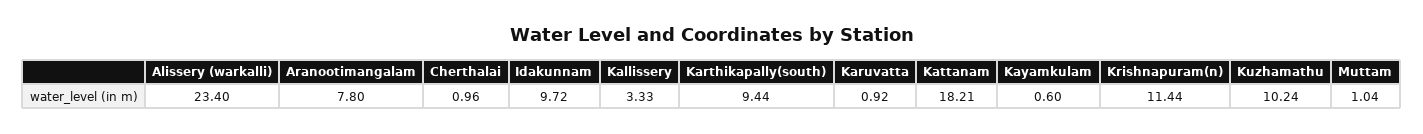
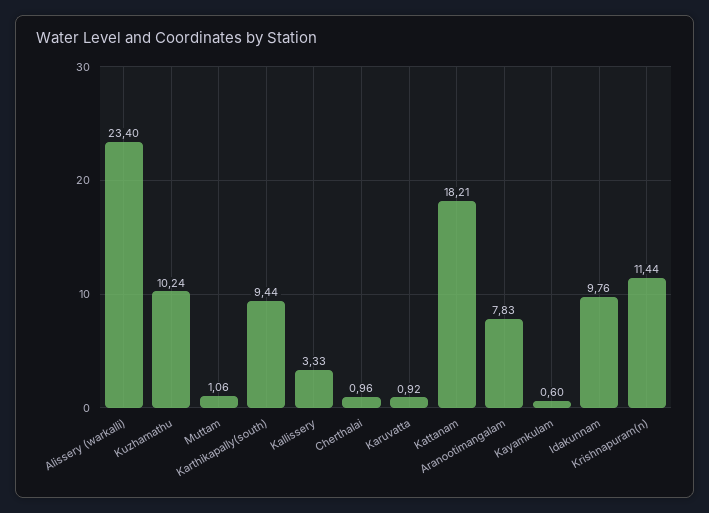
Aranootimangalam: 7.8 -> 7.83
Idakunnam: 9.72 -> 9.76
Muttam: 1.04 -> 1.06

